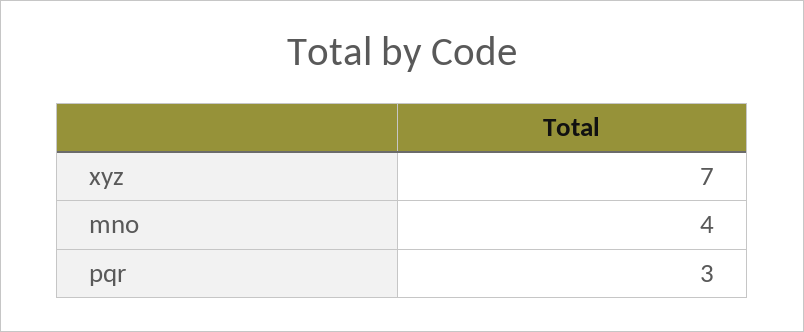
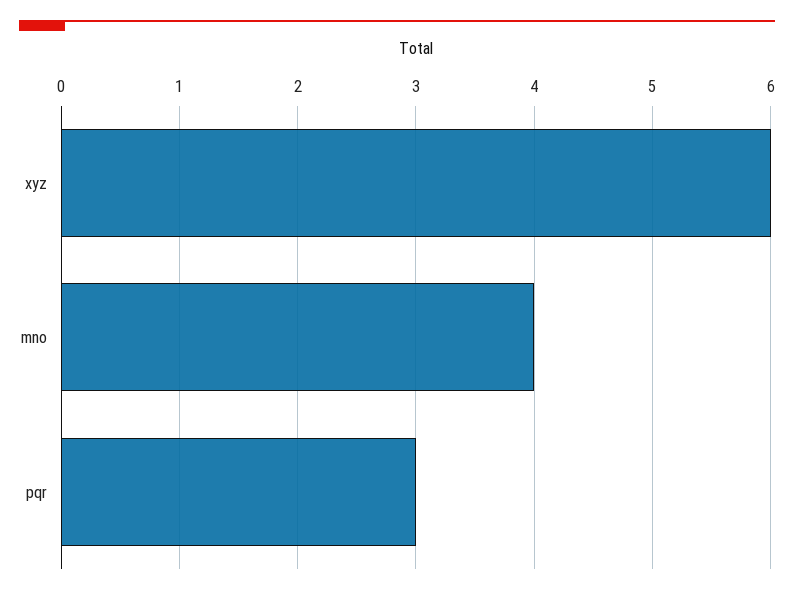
xyz: 7 -> 6

